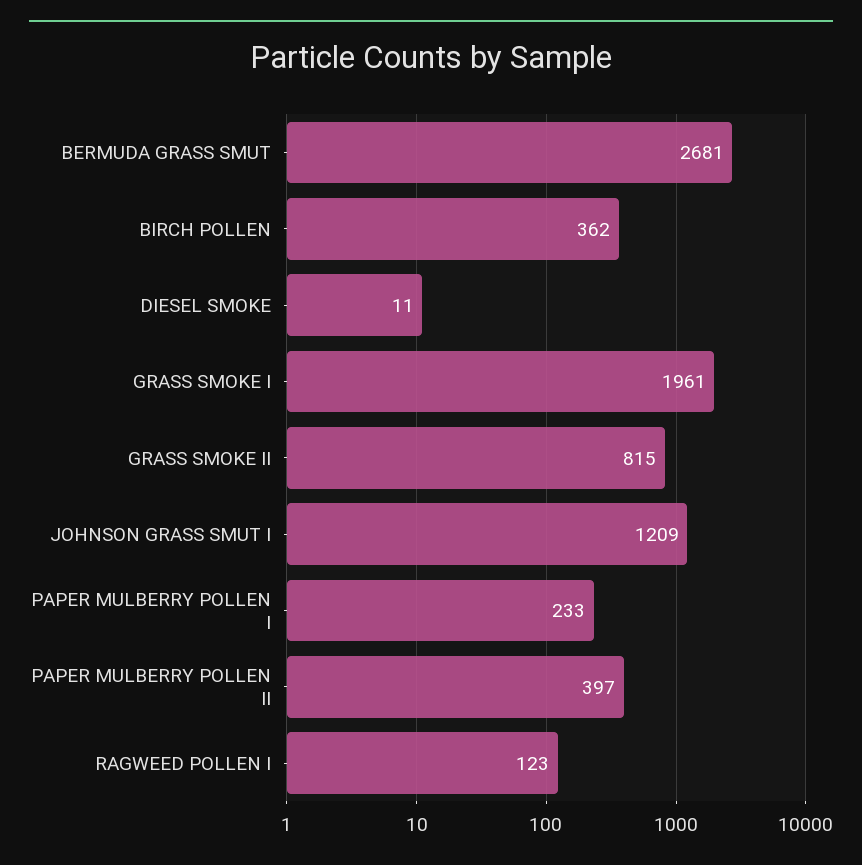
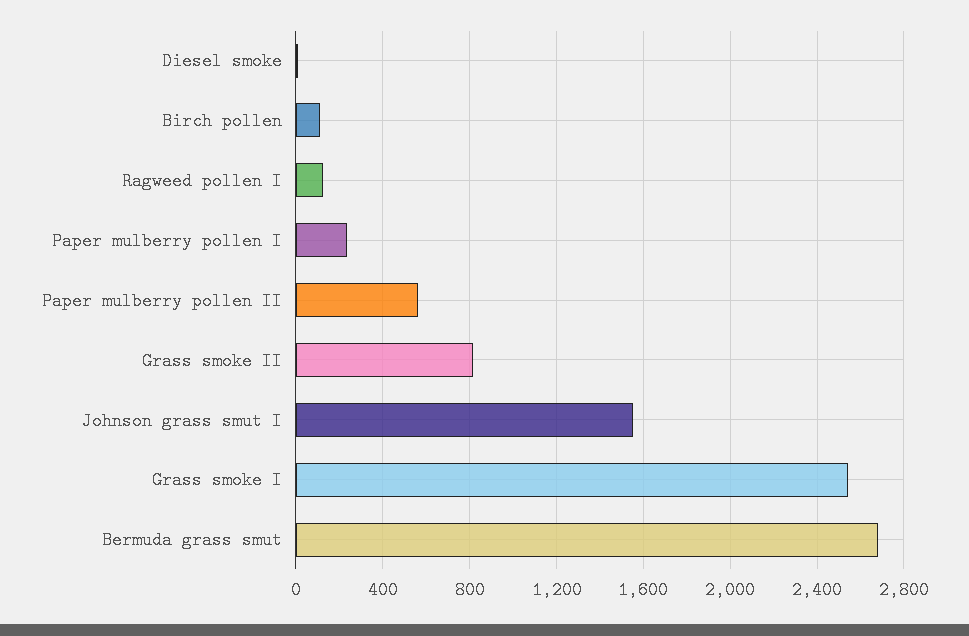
BIRCH POLLEN: 362 -> 100
GRASS SMOKE I: 1961 -> 2550
JOHNSON GRASS SMUT I: 1209 -> 1550
PAPER MULBERRY POLLEN II: 397 -> 550

